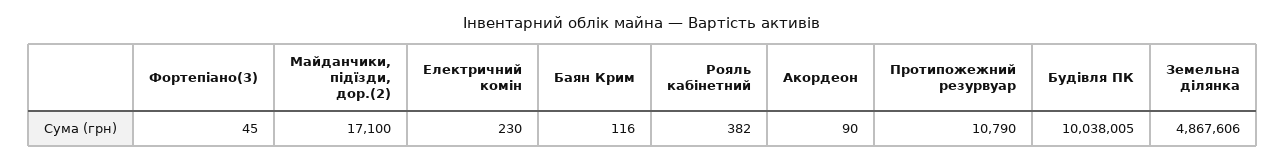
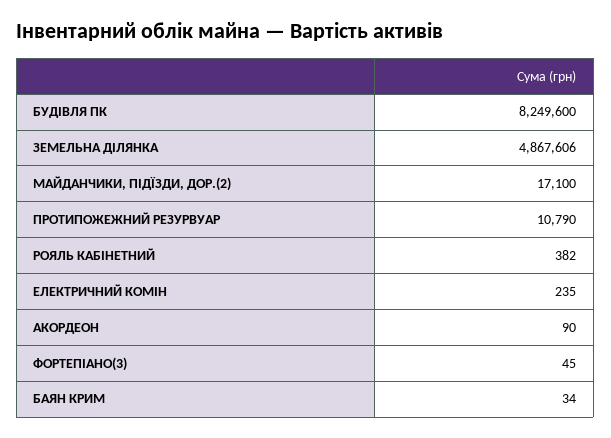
Електричний комін: 230 -> 235
Баян Крим: 116 -> 34
Будівля ПК: 10038005 -> 8249600

